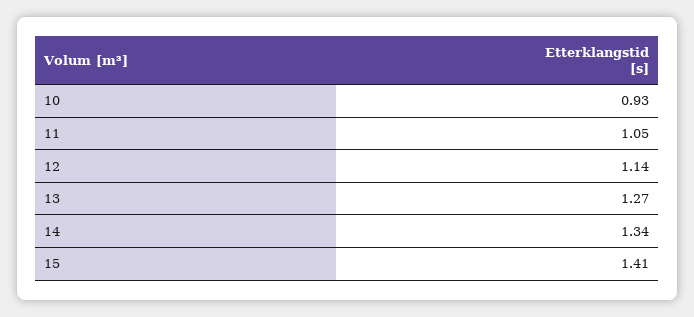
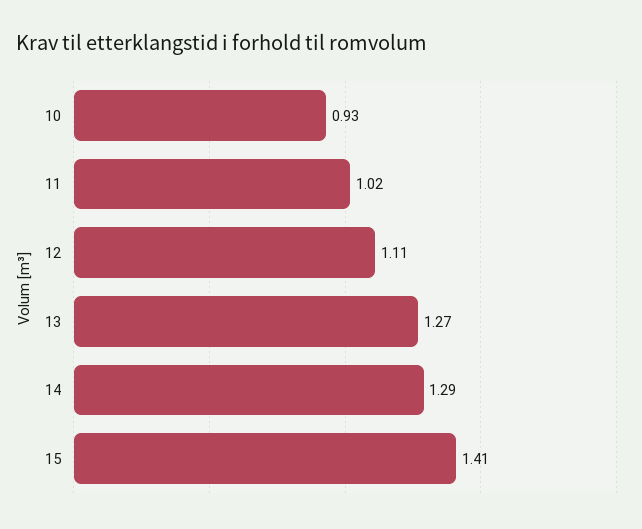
11: 1.05 -> 1.02
12: 1.14 -> 1.11
14: 1.34 -> 1.29

